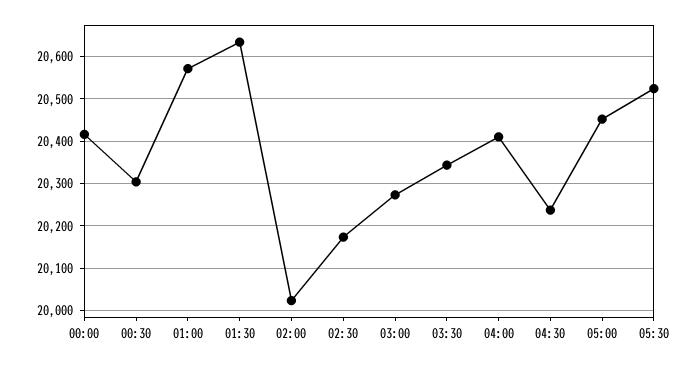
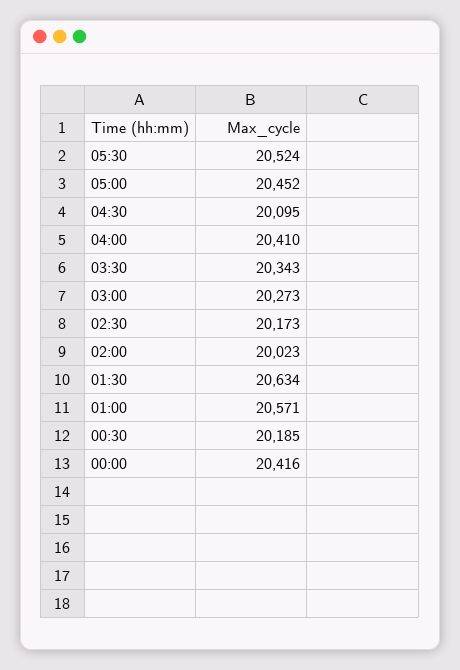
00:30: 20300 -> 20185
04:30: 20240 -> 20095

